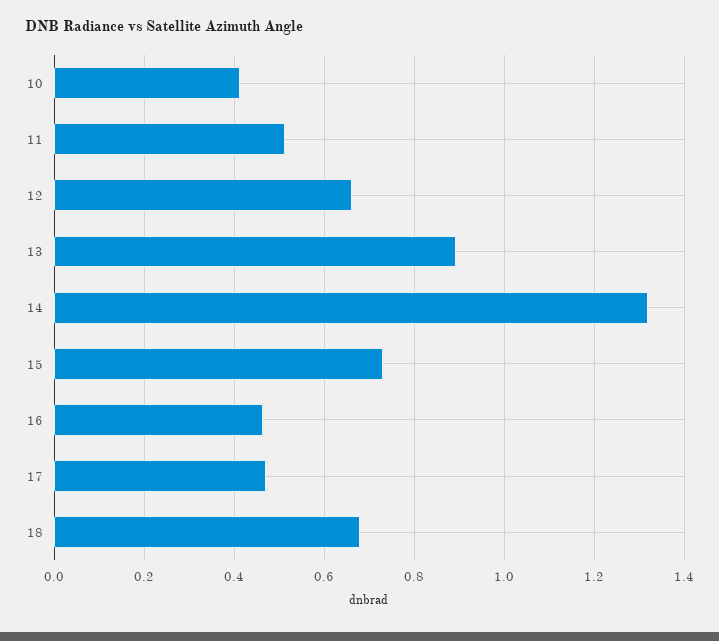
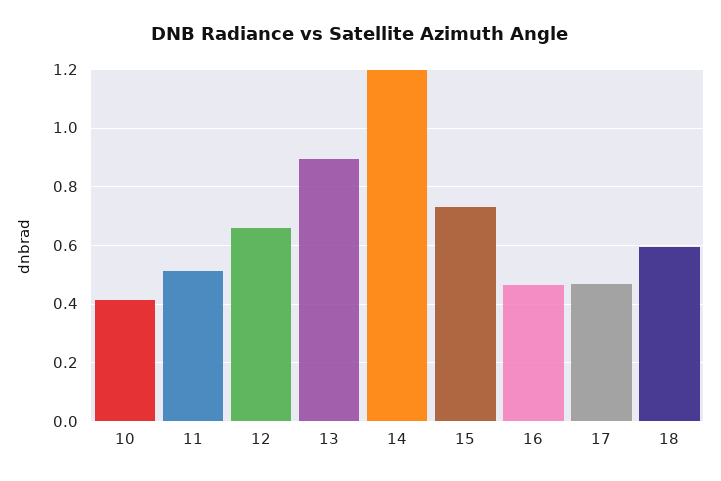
14: 1.32 -> 1.2
18: 0.68 -> 0.6

